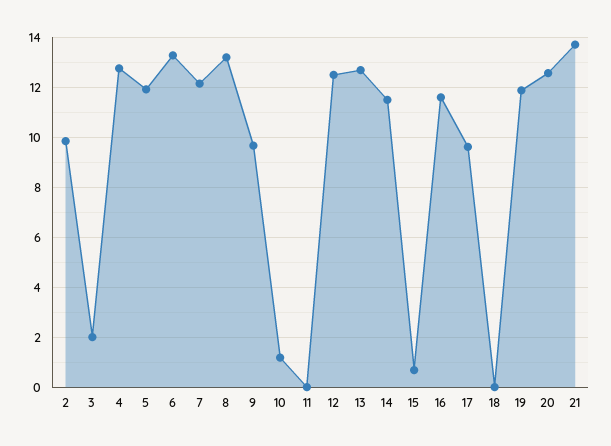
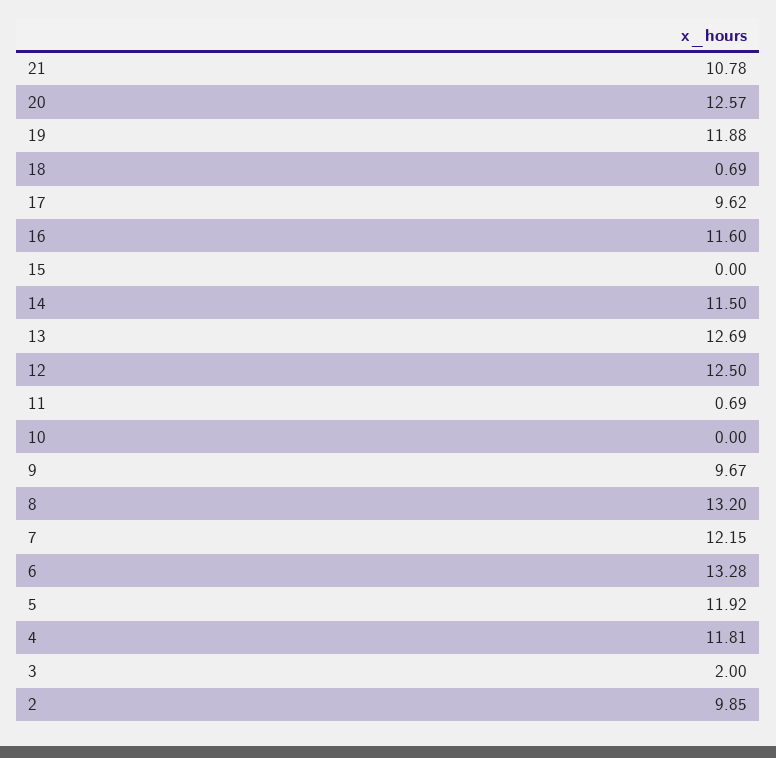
4: 12.75 -> 11.81
10: 1.25 -> 0
11: 0 -> 0.69
15: 0.75 -> 0
18: 0 -> 0.69
21: 13.75 -> 10.78

